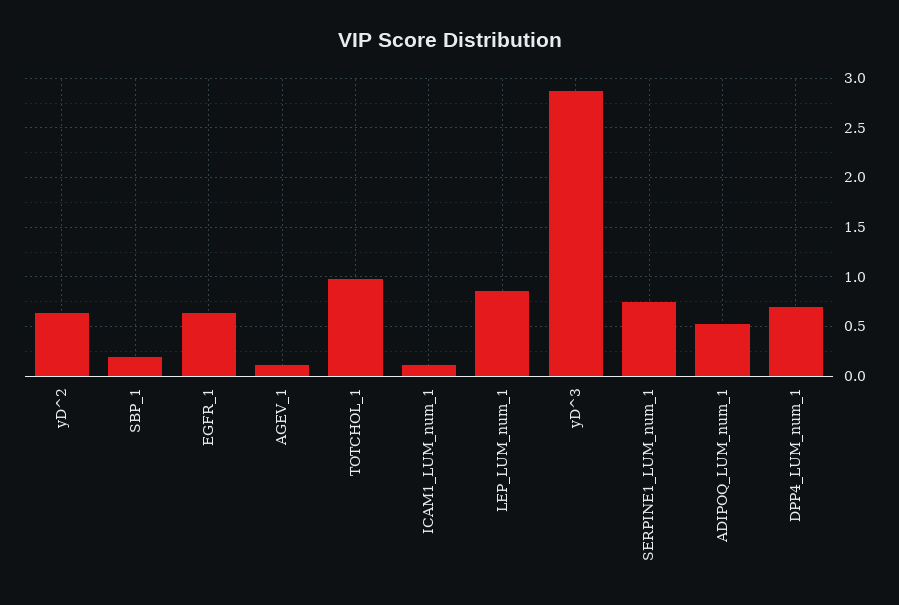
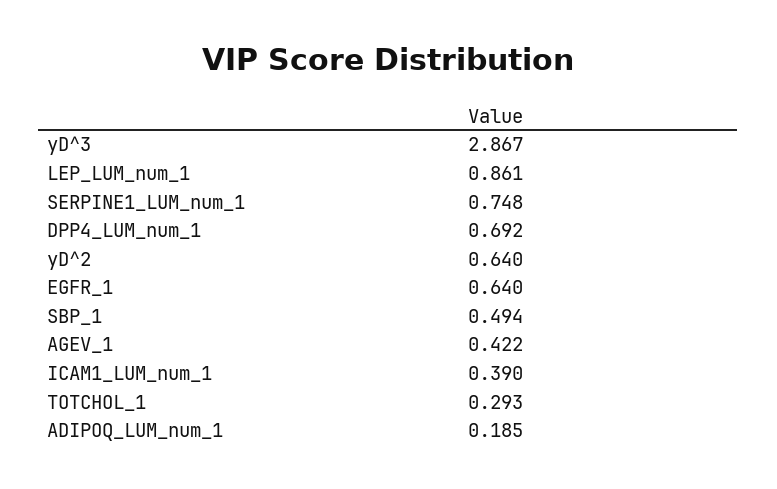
SBP_1: 0.2 -> 0.494
AGEV_1: 0.1 -> 0.422
TOTCHOL_1: 1 -> 0.293
ICAM1_LUM_num_1: 0.1 -> 0.39
ADIPOQ_LUM_num_1: 0.5 -> 0.185

